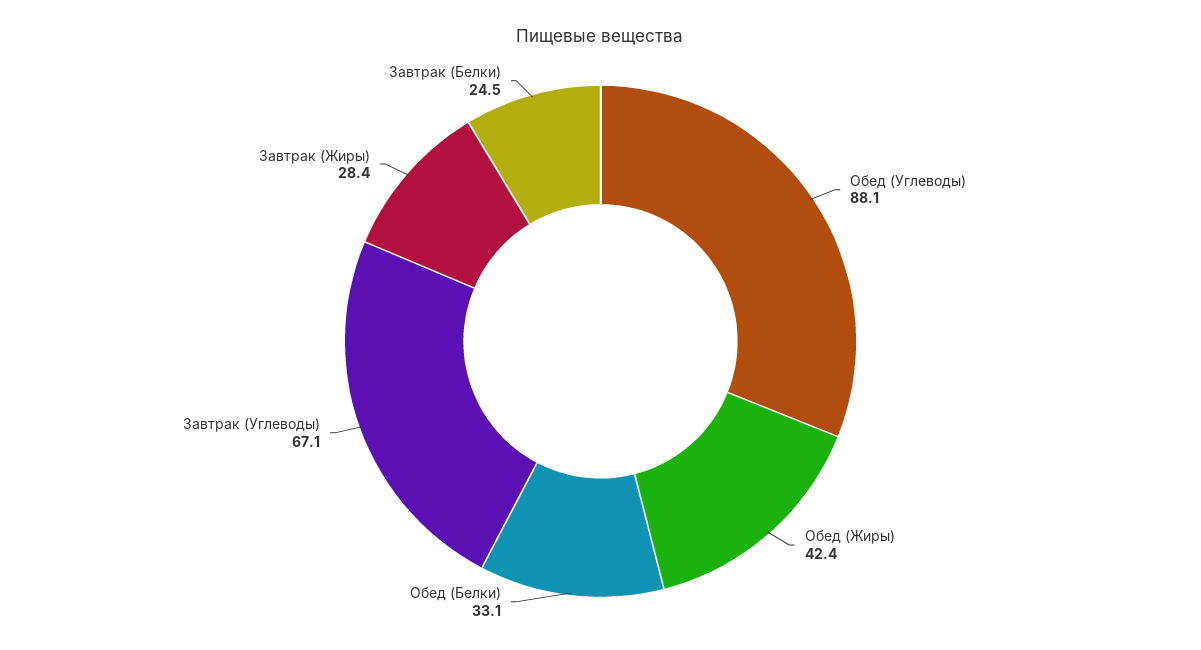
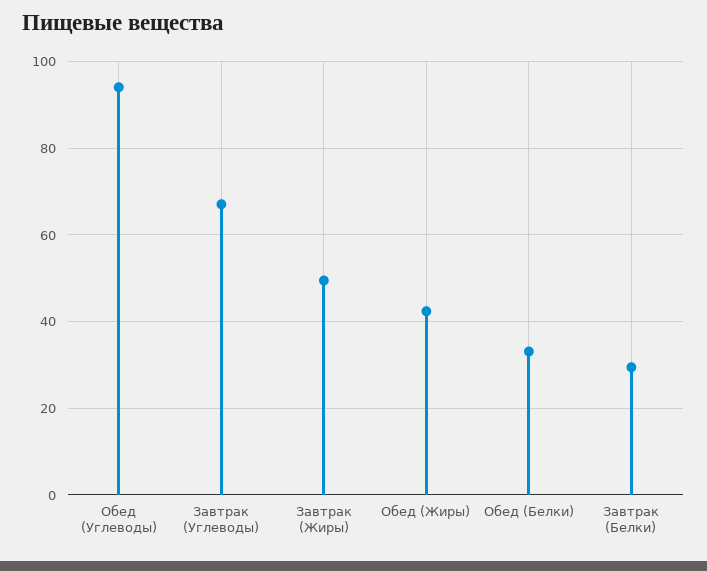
Обед (Углеводы): 88.1 -> 94
Завтрак (Жиры): 28.4 -> 50
Завтрак (Белки): 24.5 -> 30

